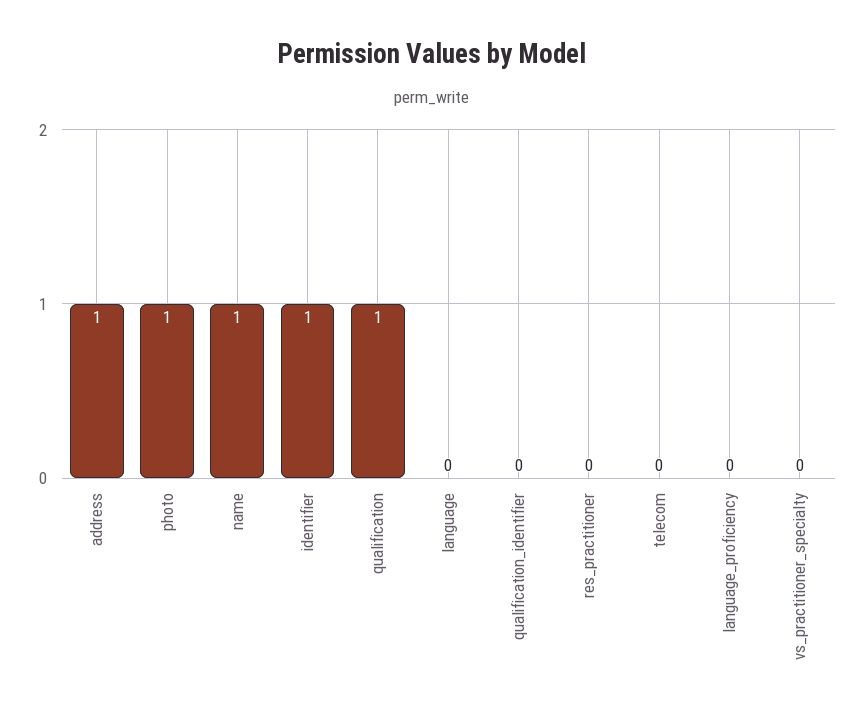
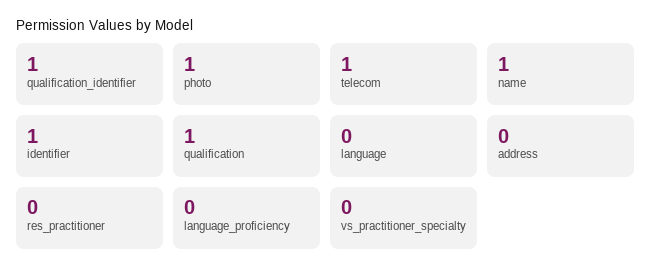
address: 1 -> 0
qualification_identifier: 0 -> 1
telecom: 0 -> 1

